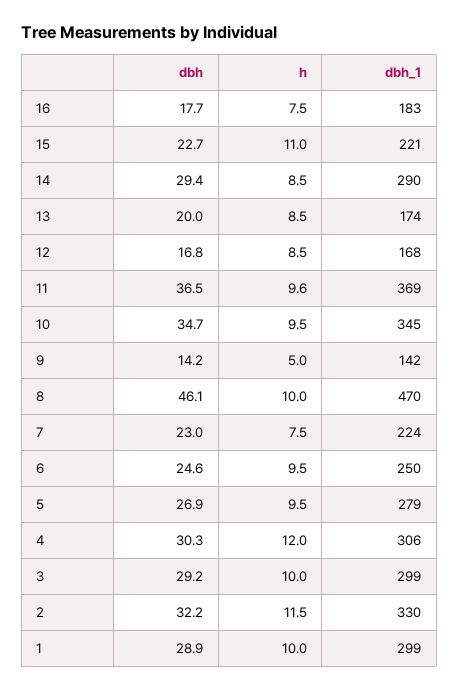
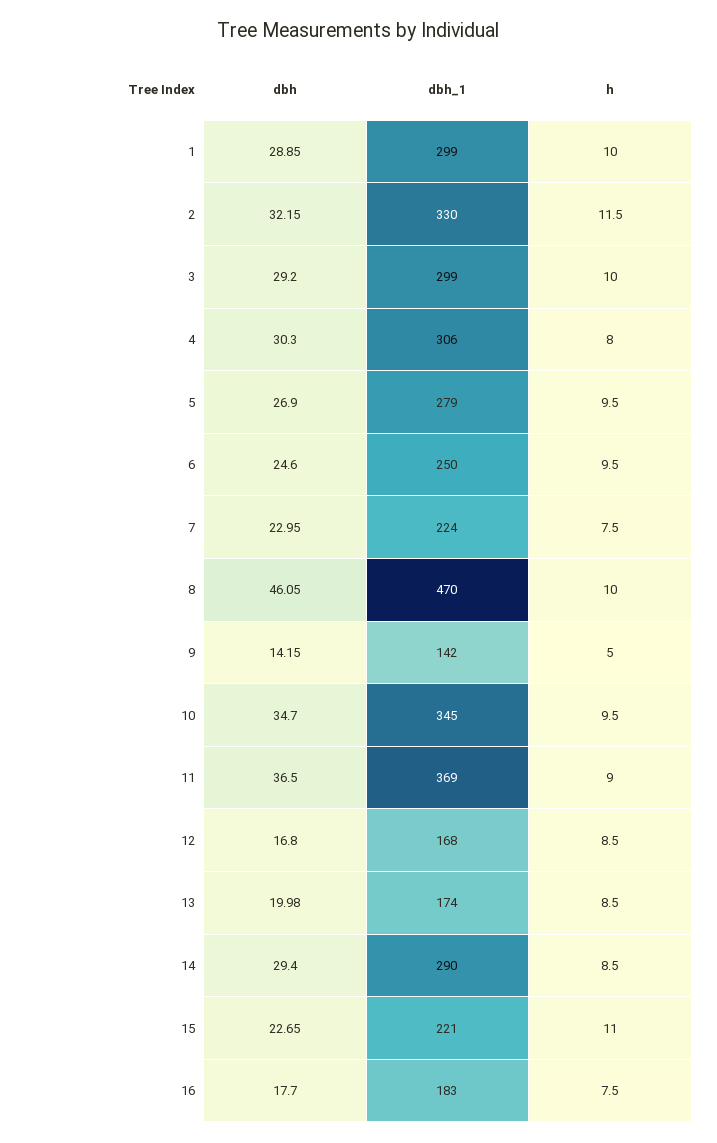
h, 11: 9.6 -> 9
h, 4: 12 -> 8

